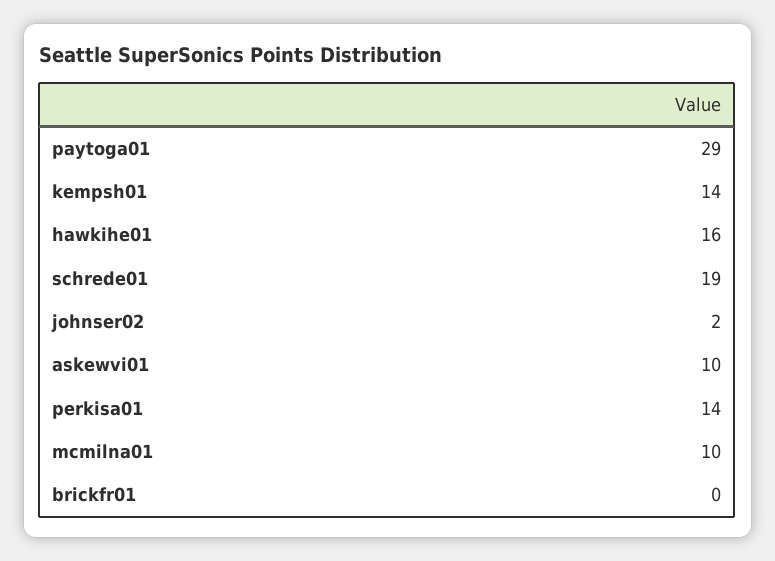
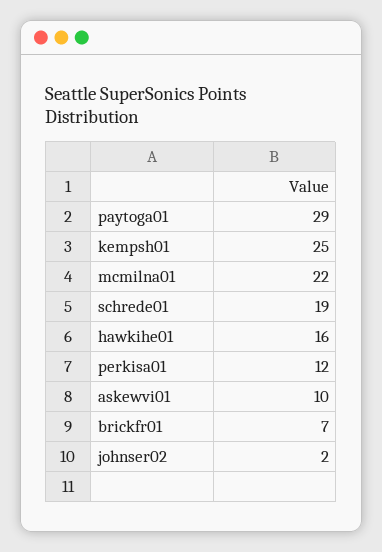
kempsh01: 14 -> 25
perkisa01: 14 -> 12
mcmilna01: 10 -> 22
brickfr01: 0 -> 7

